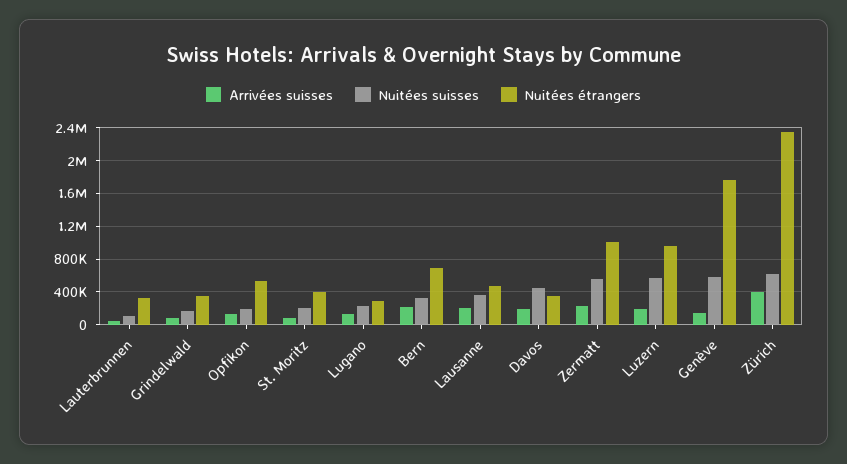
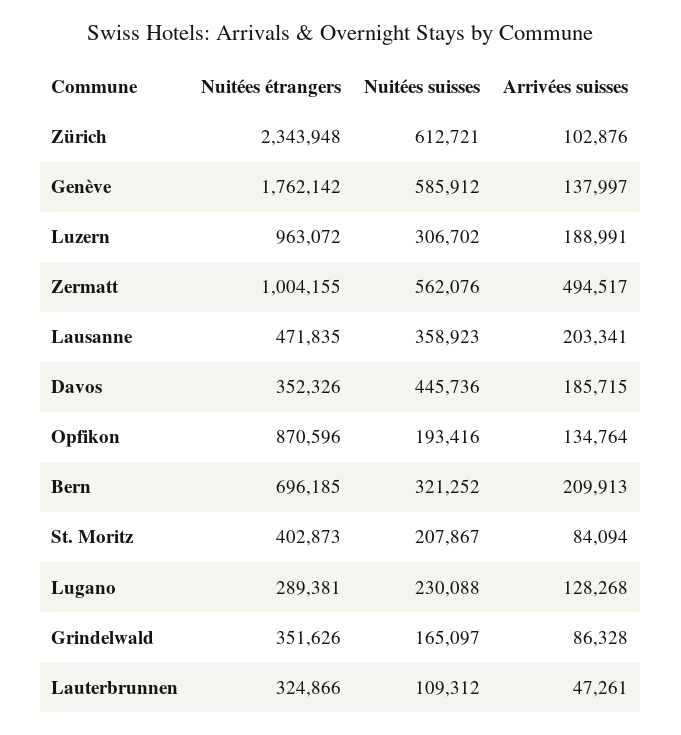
Nuitées étrangers, Opfikon: 500000 -> 870596
Arrivées suisses, Zermatt: 200000 -> 494517
Nuitées suisses, Luzern: 600000 -> 306702
Arrivées suisses, Zürich: 400000 -> 102876

